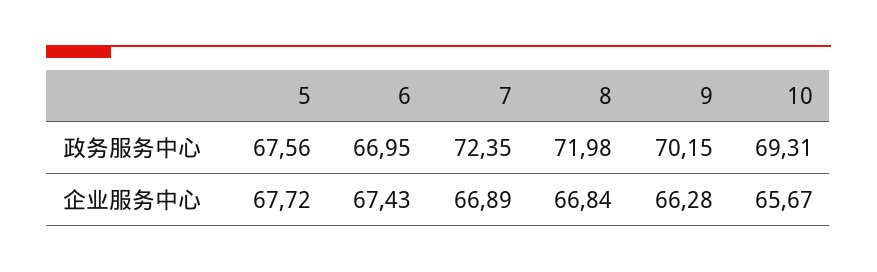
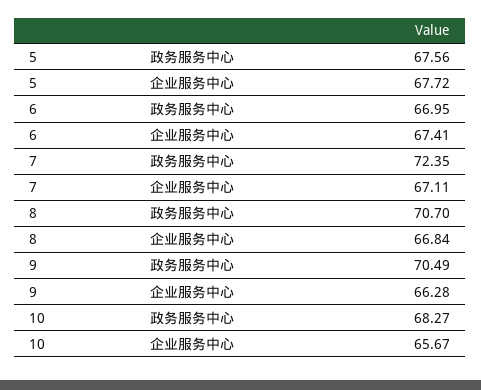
8, 政务服务中心: 71.98 -> 70.7
9, 政务服务中心: 70.15 -> 70.49
10, 政务服务中心: 69.31 -> 68.27
6, 企业服务中心: 67.43 -> 67.41
7, 企业服务中心: 66.89 -> 67.11

